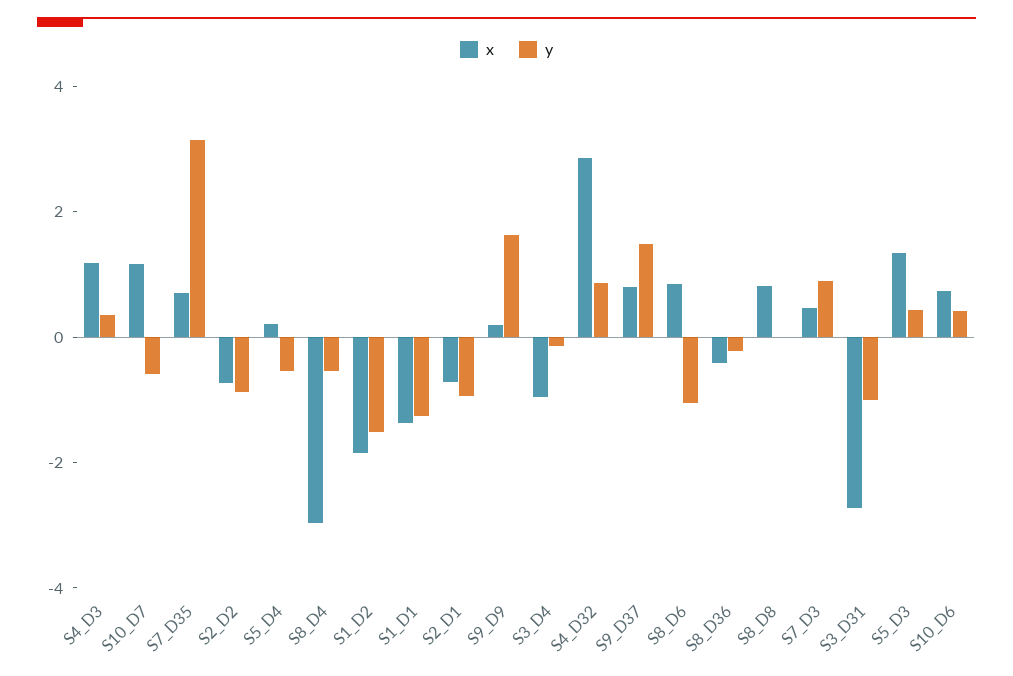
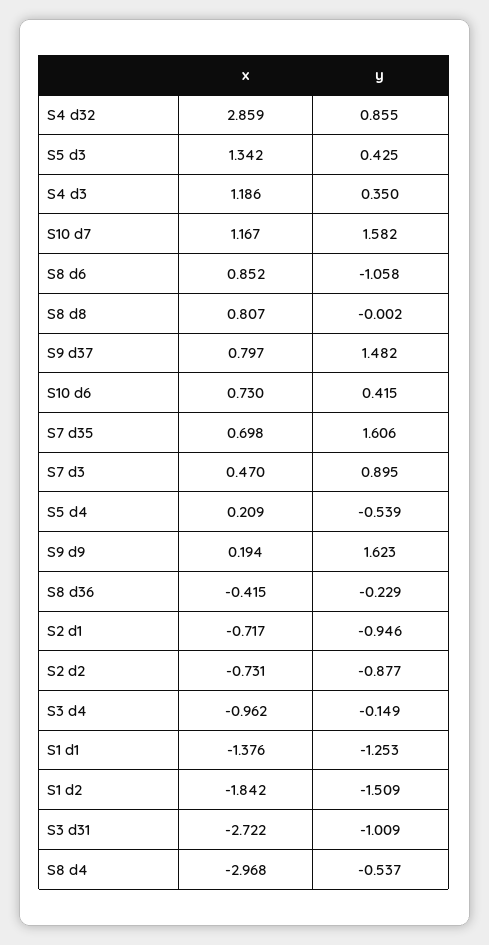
y, S10_D7: -0.5 -> 1.582
y, S7_D35: 3 -> 1.606

